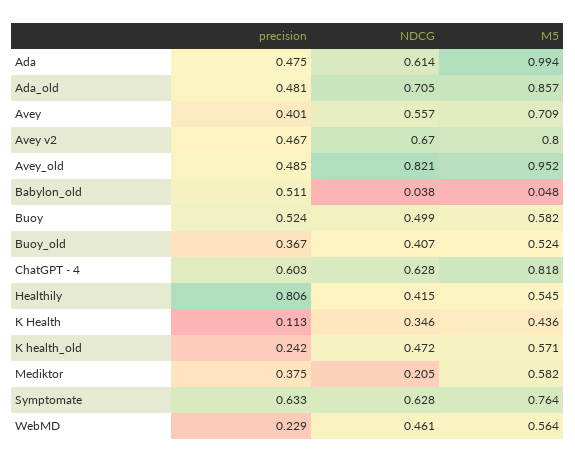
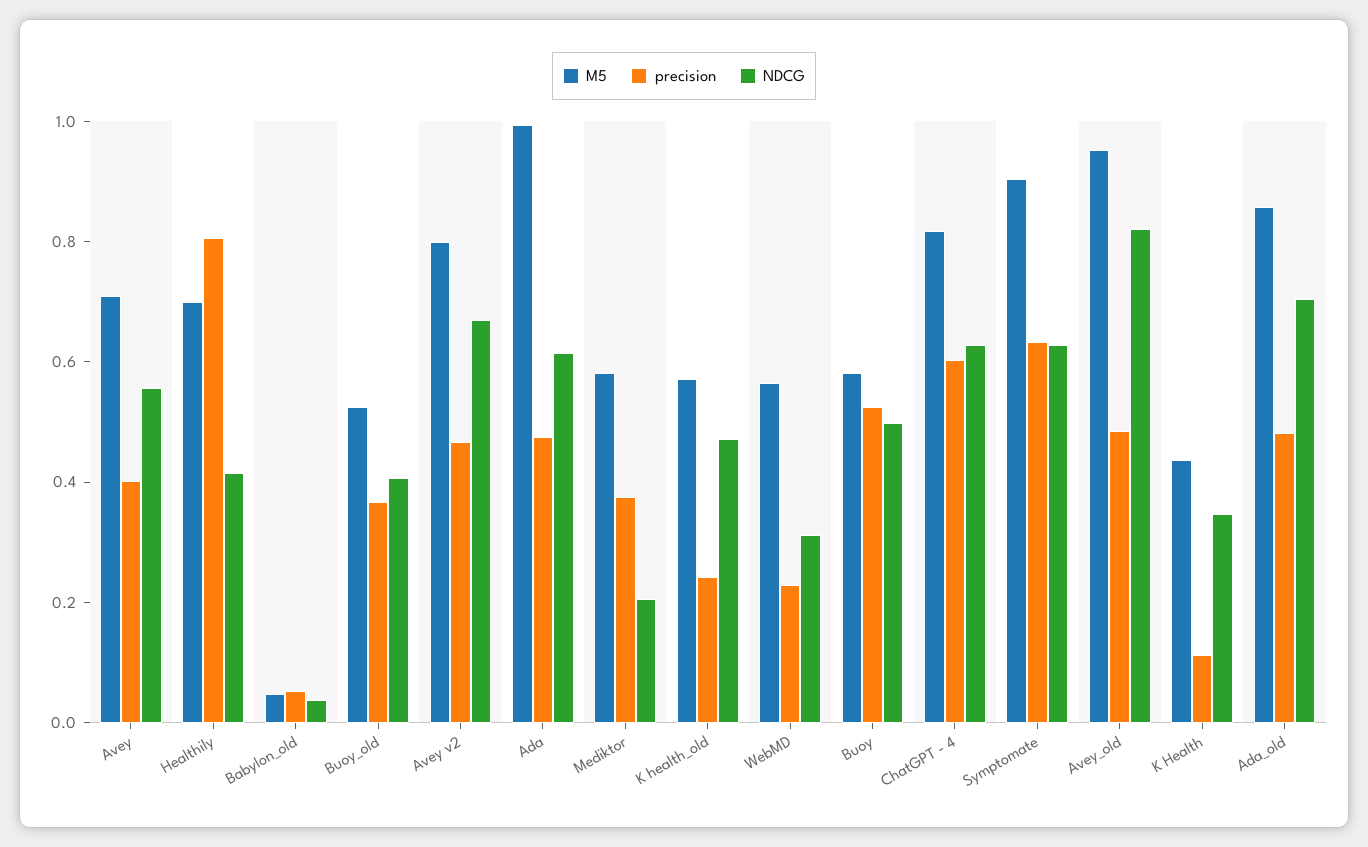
precision, Babylon_old: 0.511 -> 0.05
M5, Healthily: 0.545 -> 0.7
M5, Symptomate: 0.764 -> 0.9
NDCG, WebMD: 0.461 -> 0.3

